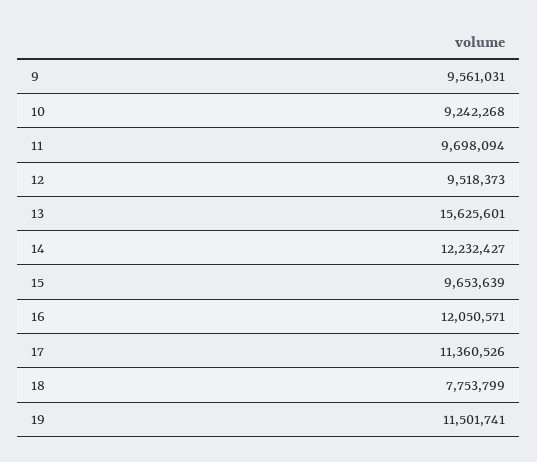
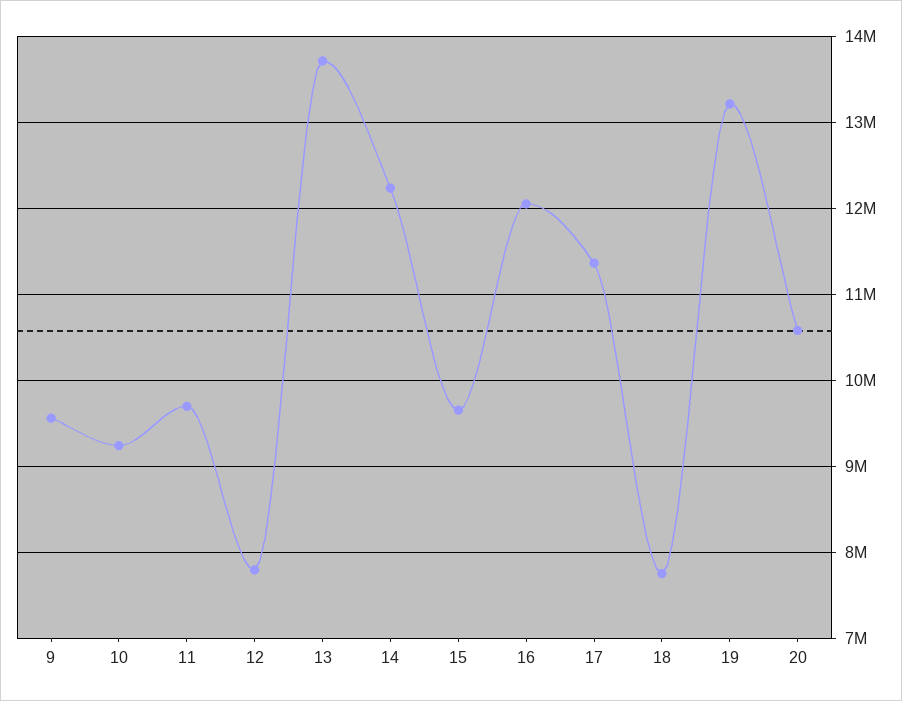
12: 9518373 -> 7800000
13: 15625601 -> 13700000
19: 11501741 -> 13200000
20: none -> 10600000

